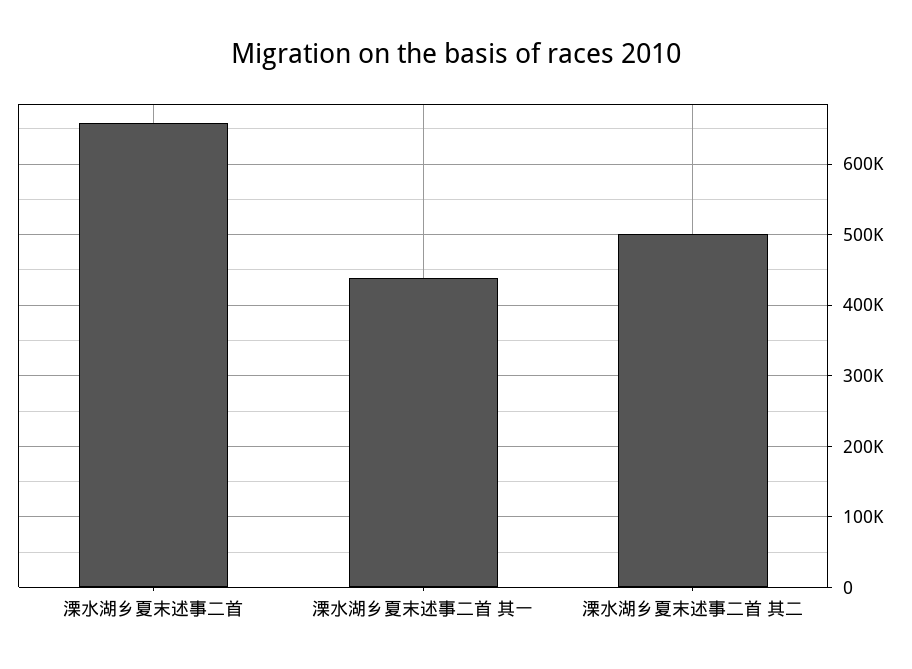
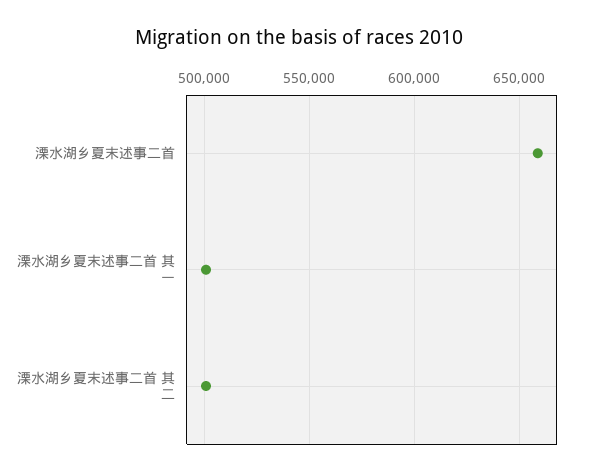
溧水湖乡夏末述事二首 其一: 440000 -> 500000

